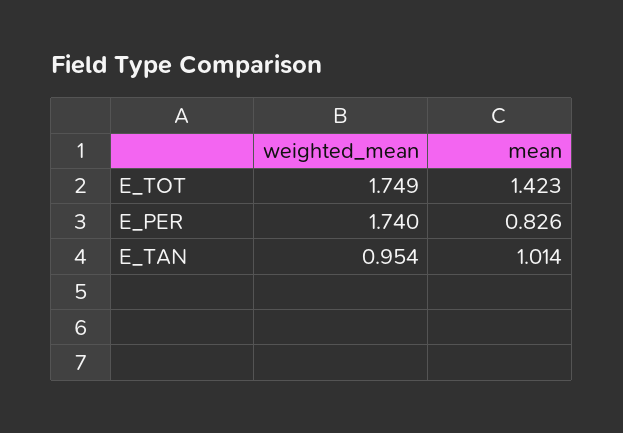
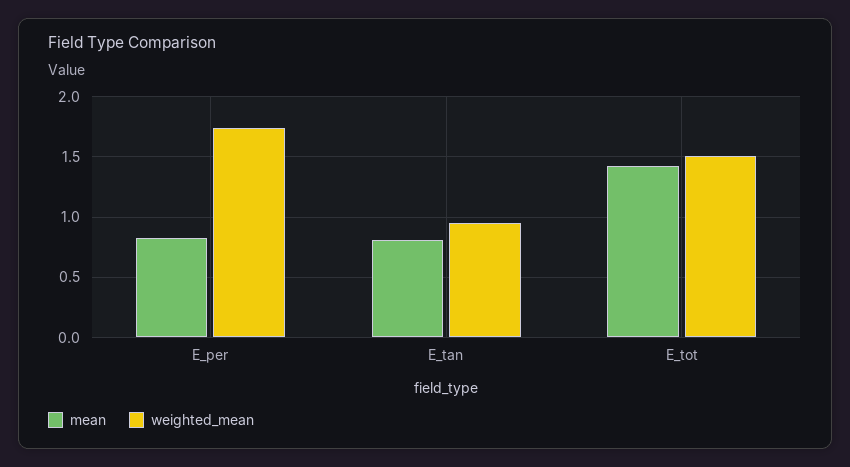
weighted_mean, E_TOT: 1.749 -> 1.5
mean, E_TAN: 1.014 -> 0.8

